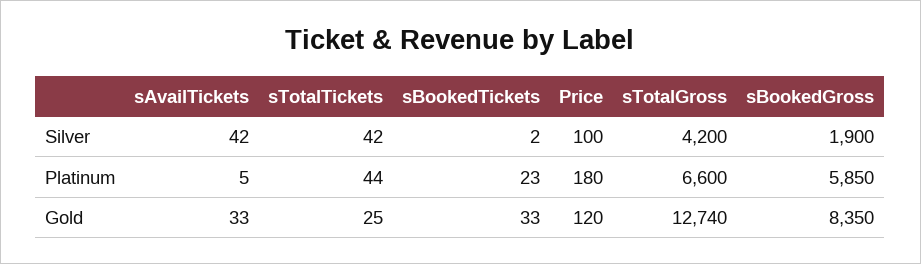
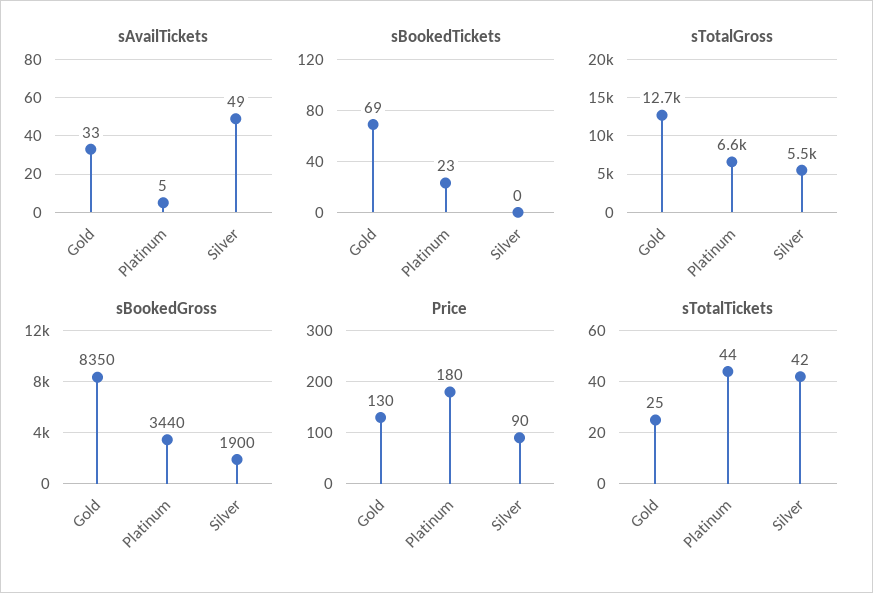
sAvailTickets, Silver: 42 -> 49
sBookedTickets, Silver: 2 -> 0
Price, Silver: 100 -> 90
sTotalGross, Silver: 4200 -> 5500
sBookedGross, Platinum: 5850 -> 3440
sBookedTickets, Gold: 33 -> 69
Price, Gold: 120 -> 130

